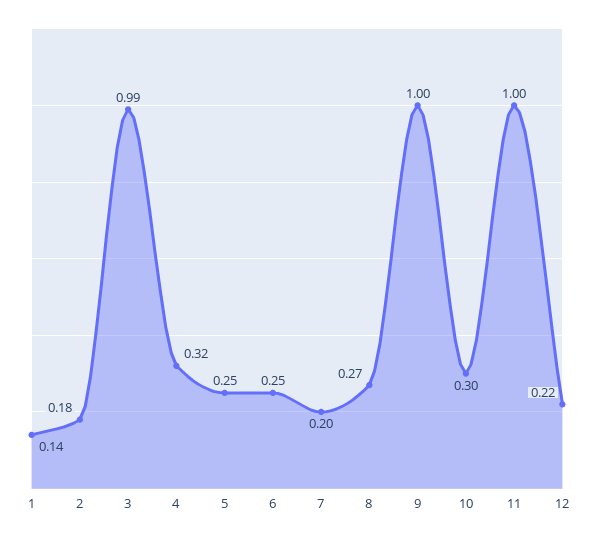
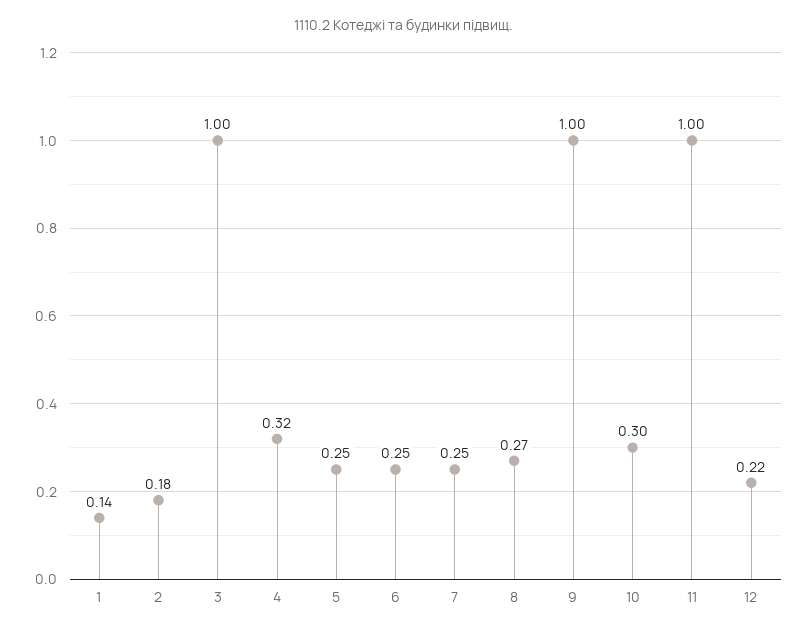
3: 0.99 -> 1
7: 0.2 -> 0.25

